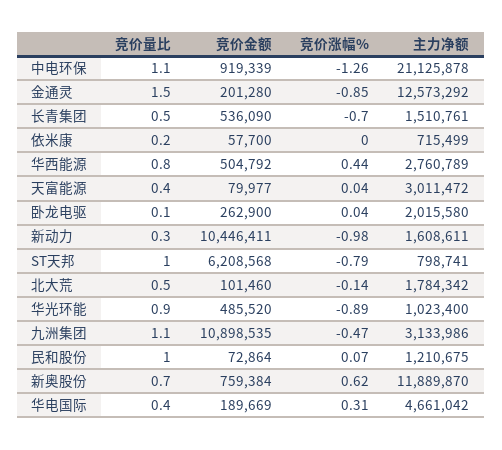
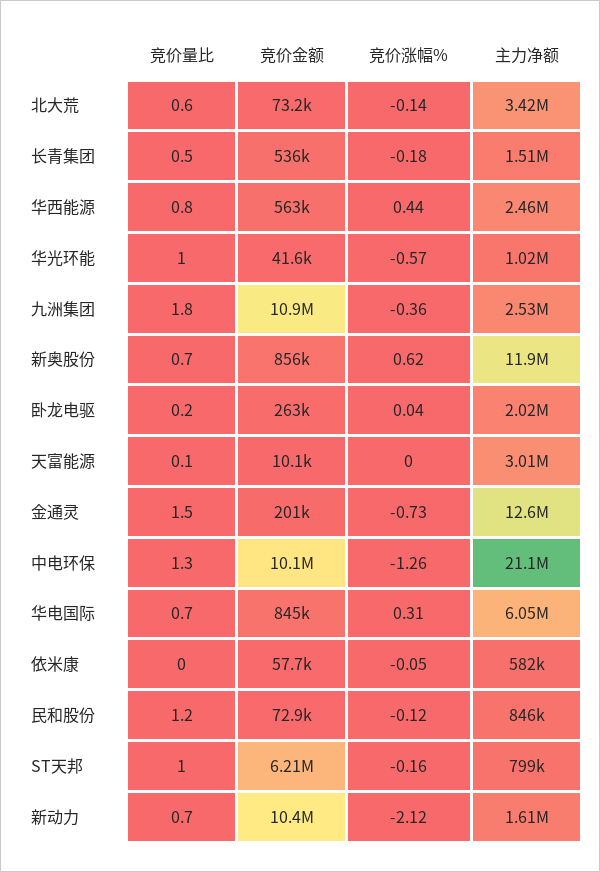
竞价量比, 中电环保: 1.1 -> 1.3
竞价金额, 中电环保: 919339 -> 10100000
竞价涨幅%, 金通灵: -0.85 -> -0.73
竞价涨幅%, 长青集团: -0.7 -> -0.18
竞价量比, 依米康: 0.2 -> 0
竞价涨幅%, 依米康: 0 -> -0.05
主力净额, 依米康: 715499 -> 582000
竞价金额, 华西能源: 504792 -> 563000
主力净额, 华西能源: 2760789 -> 2460000
竞价量比, 天富能源: 0.4 -> 0.1
竞价金额, 天富能源: 79977 -> 10100
竞价涨幅%, 天富能源: 0.04 -> 0
竞价量比, 卧龙电驱: 0.1 -> 0.2
竞价量比, 新动力: 0.3 -> 0.7
竞价涨幅%, 新动力: -0.98 -> -2.12
竞价涨幅%, ST天邦: -0.79 -> -0.16
竞价量比, 北大荒: 0.5 -> 0.6
竞价金额, 北大荒: 101460 -> 73200
主力净额, 北大荒: 1784342 -> 3420000
竞价量比, 华光环能: 0.9 -> 1
竞价金额, 华光环能: 485520 -> 41600
竞价涨幅%, 华光环能: -0.89 -> -0.57
竞价量比, 九洲集团: 1.1 -> 1.8
竞价涨幅%, 九洲集团: -0.47 -> -0.36
主力净额, 九洲集团: 3133986 -> 2530000
竞价量比, 民和股份: 1 -> 1.2
竞价涨幅%, 民和股份: 0.07 -> -0.12
主力净额, 民和股份: 1210675 -> 846000
竞价金额, 新奥股份: 759384 -> 856000
竞价量比, 华电国际: 0.4 -> 0.7
竞价金额, 华电国际: 189669 -> 845000
主力净额, 华电国际: 4661042 -> 6050000

